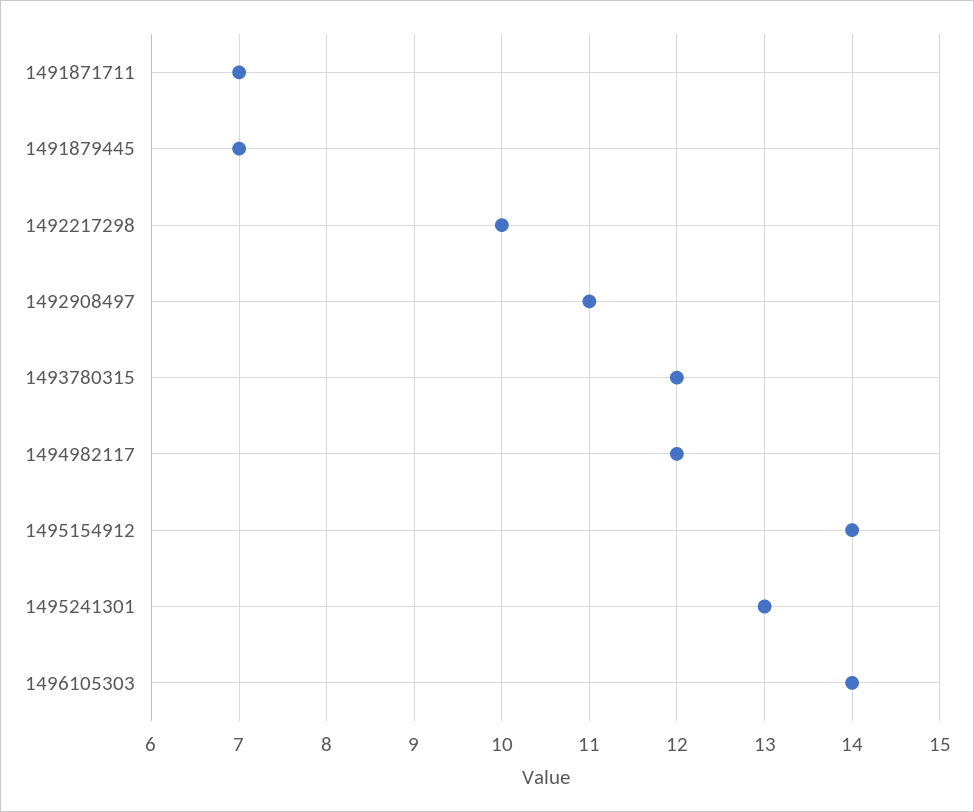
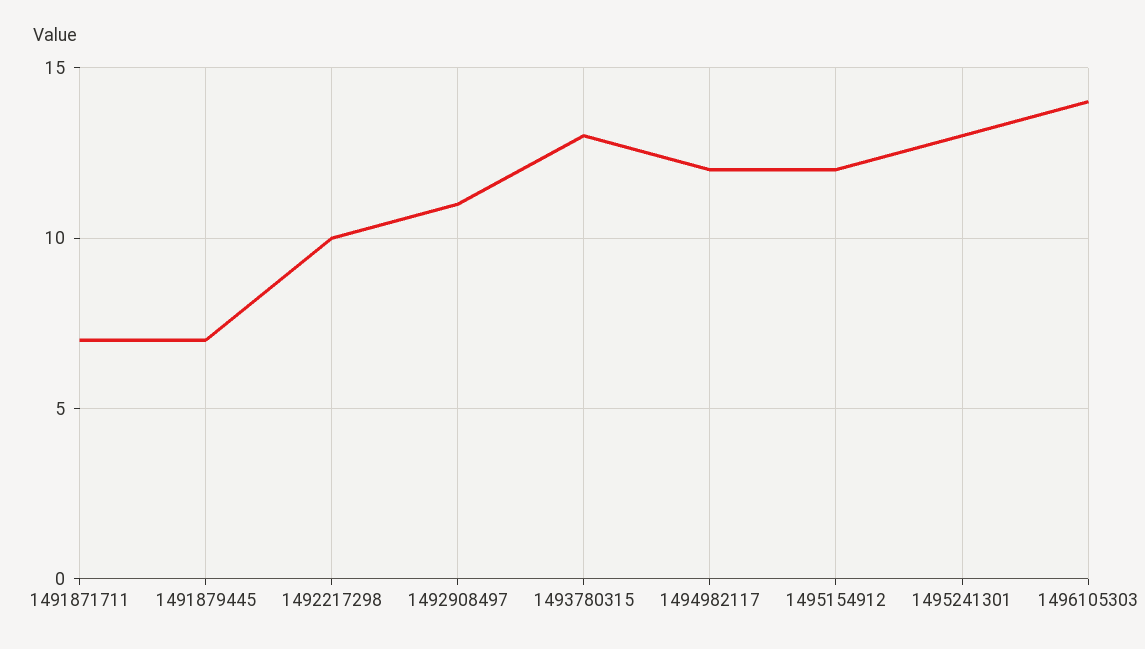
1493780315: 12 -> 13
1495154912: 14 -> 12

